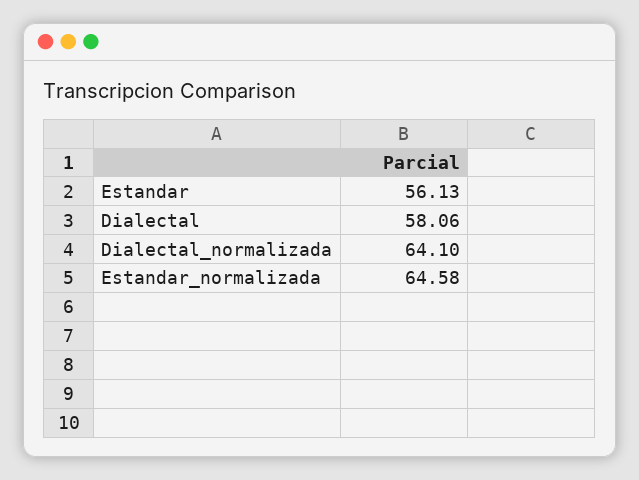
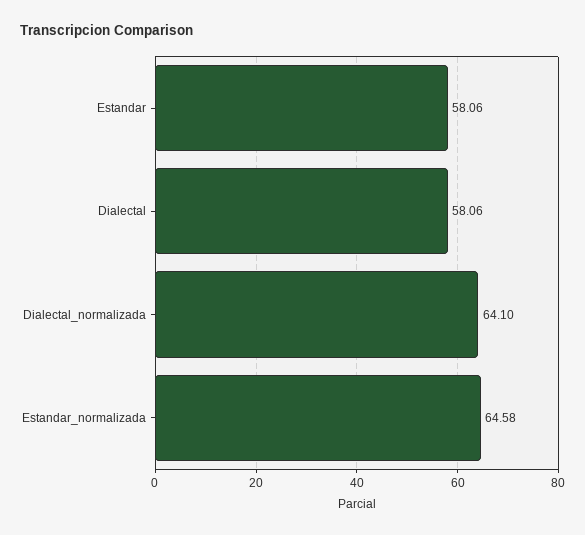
Estandar: 56.13 -> 58.06

